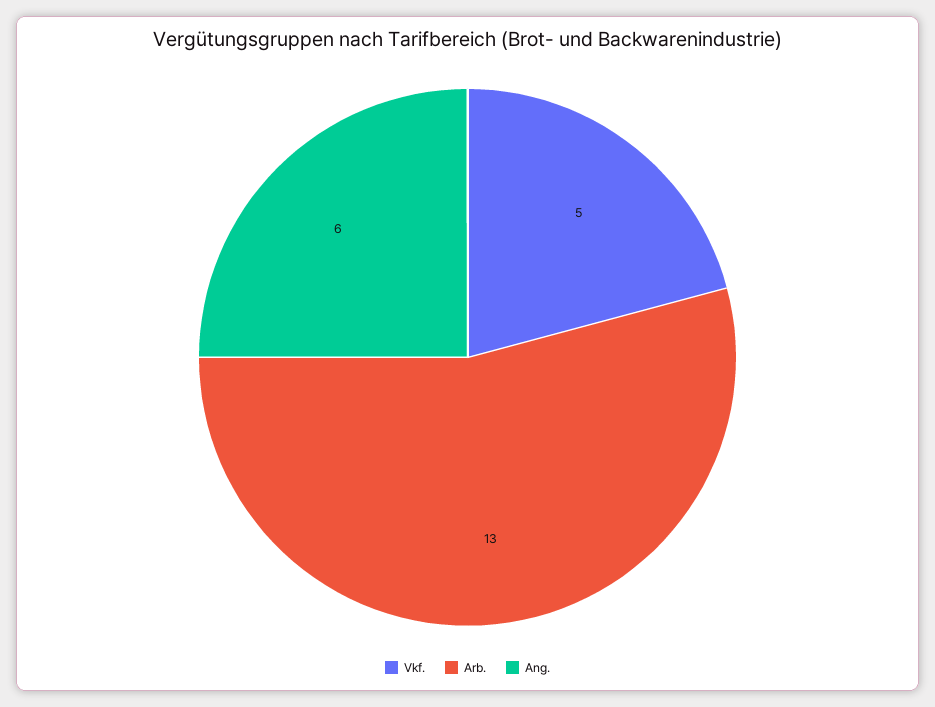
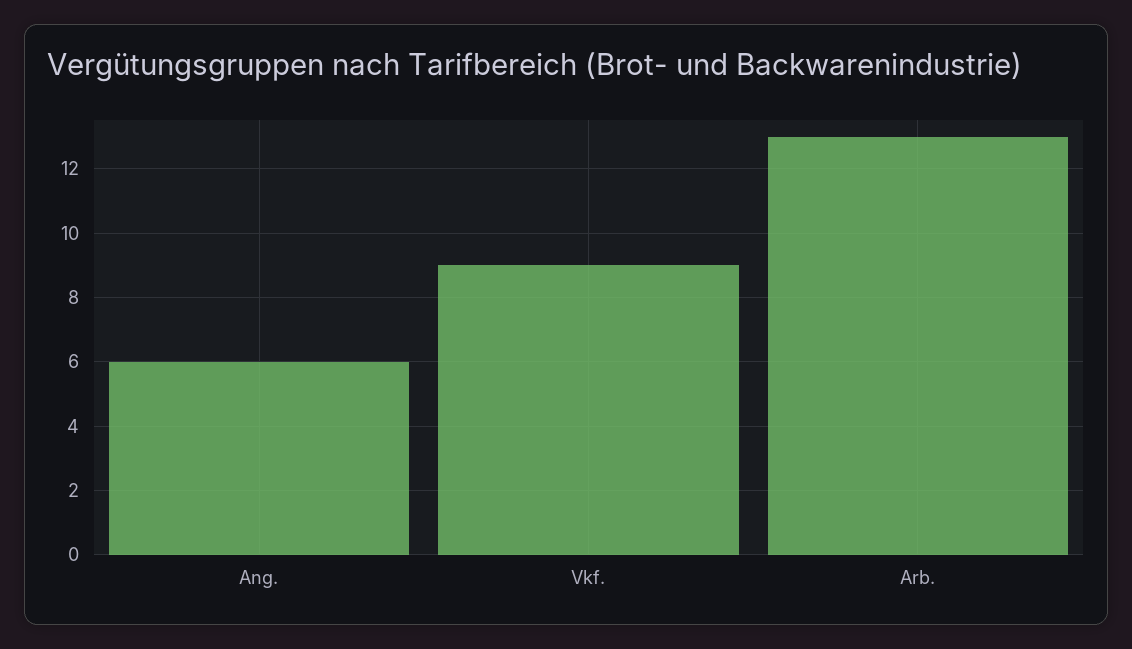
Vkf.: 5 -> 9

